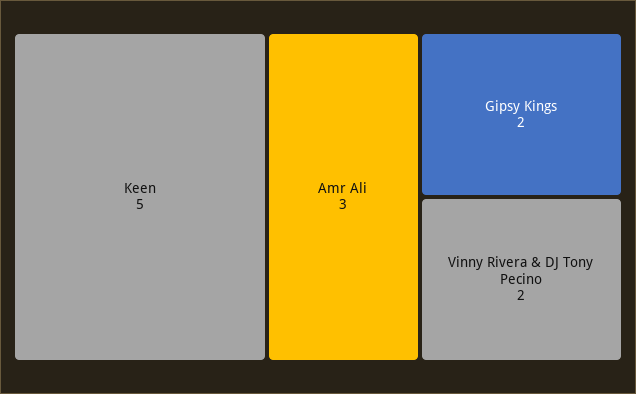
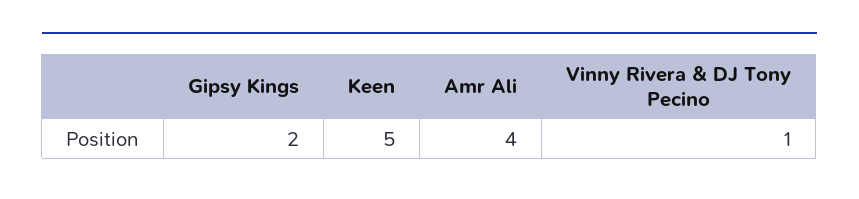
Amr Ali: 3 -> 4
Vinny Rivera & DJ Tony Pecino: 2 -> 1

